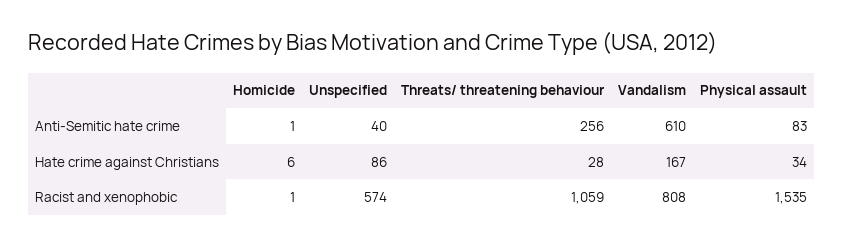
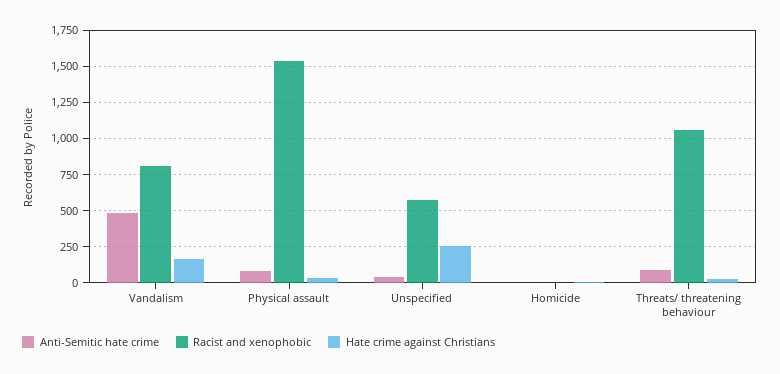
Anti-Semitic hate crime, Threats/ threatening behaviour: 256 -> 100
Anti-Semitic hate crime, Vandalism: 610 -> 500
Hate crime against Christians, Unspecified: 86 -> 250

